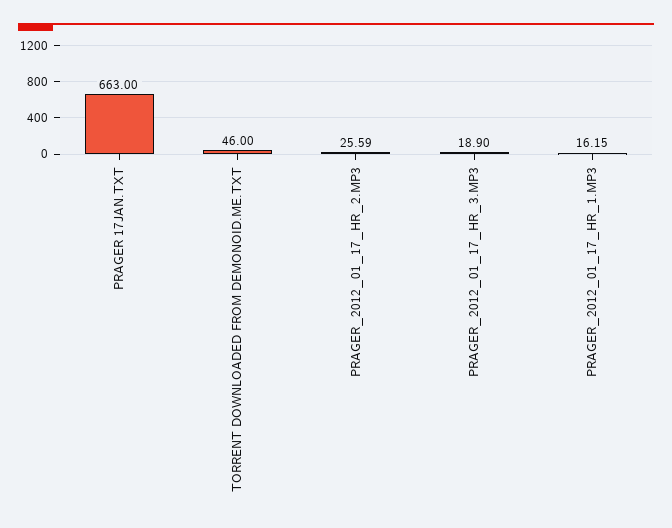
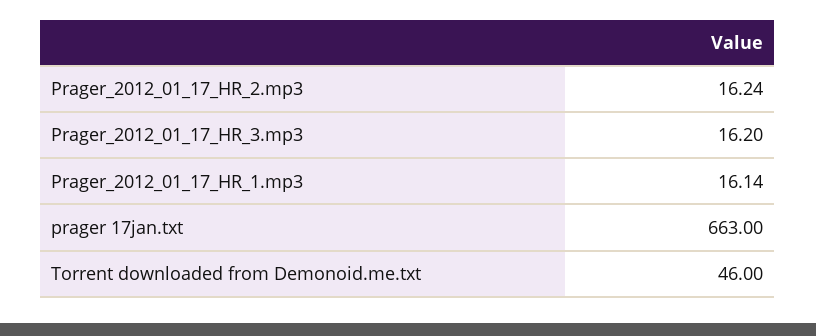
PRAGER_2012_01_17_HR_2.MP3: 25.59 -> 16.24
PRAGER_2012_01_17_HR_3.MP3: 18.9 -> 16.2
PRAGER_2012_01_17_HR_1.MP3: 16.15 -> 16.14

